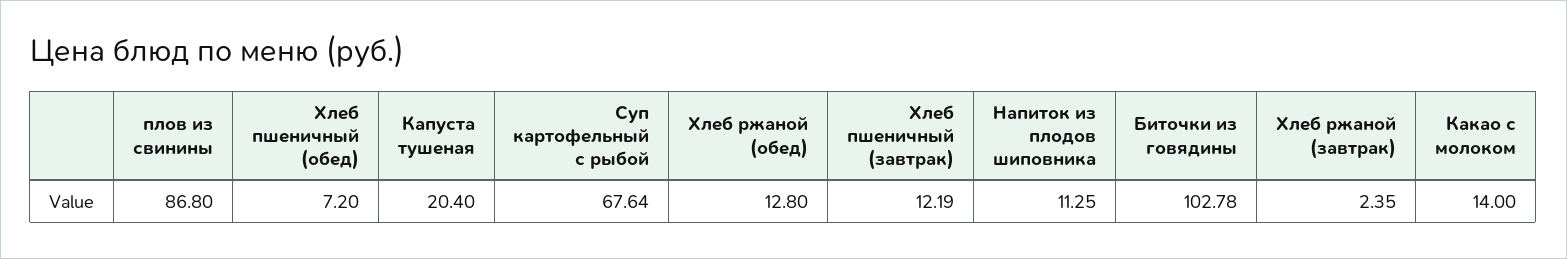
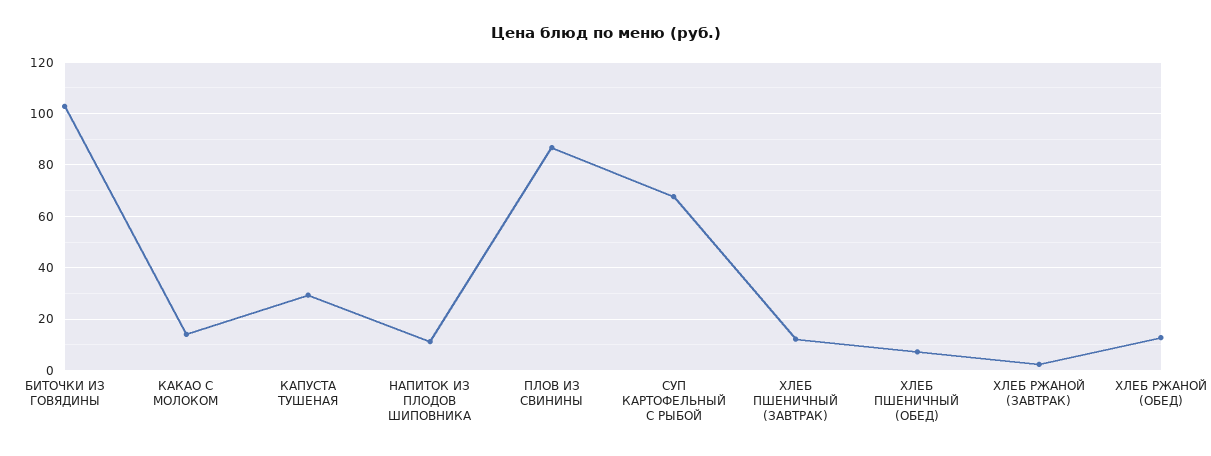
Капуста тушеная: 20.4 -> 30

